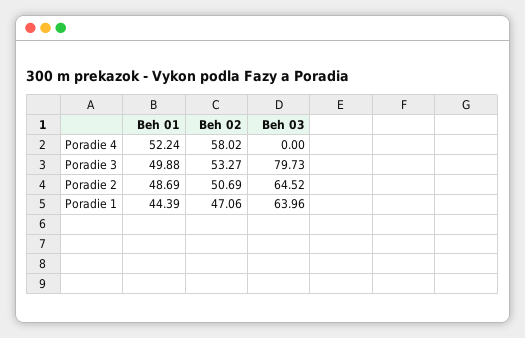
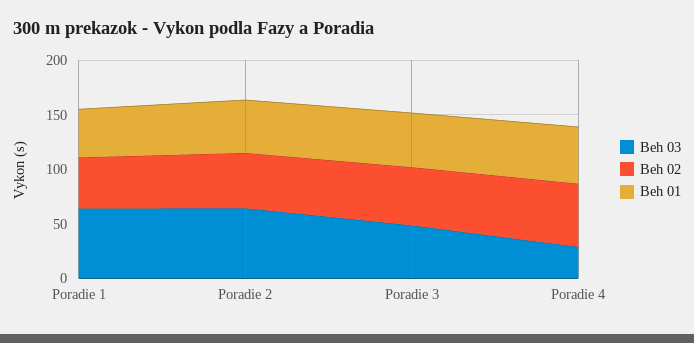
Beh 03, Poradie 4: 0 -> 30
Beh 03, Poradie 3: 79.73 -> 50

